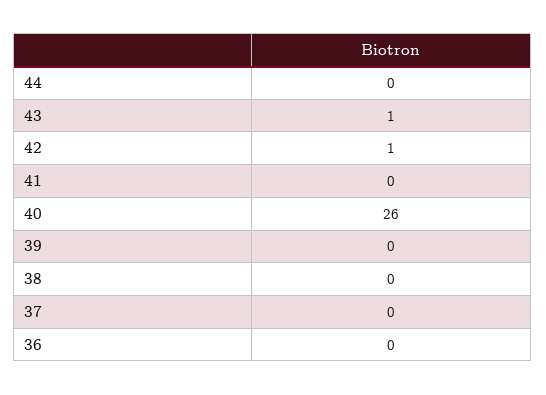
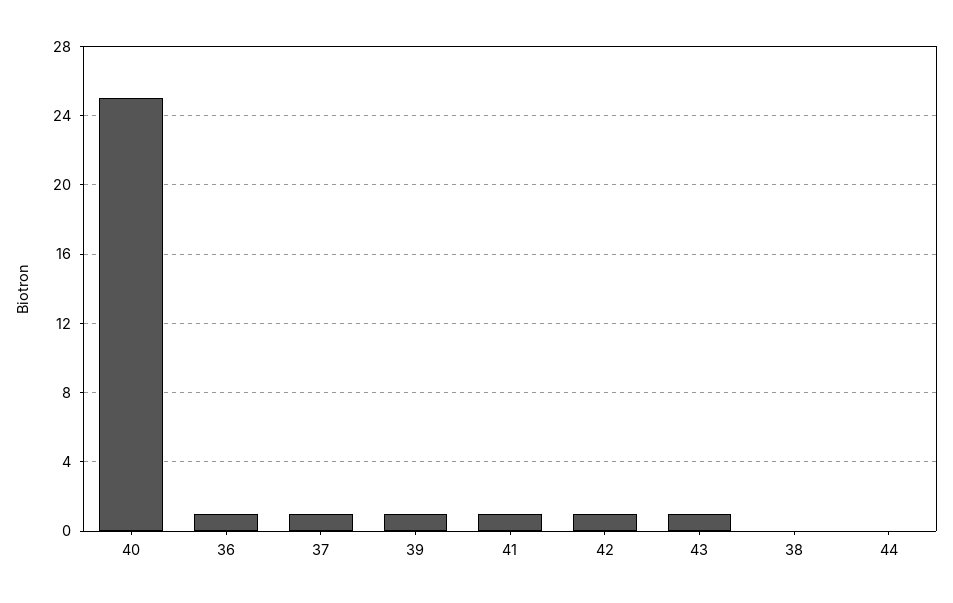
41: 0 -> 1
40: 26 -> 25
39: 0 -> 1
37: 0 -> 1
36: 0 -> 1

